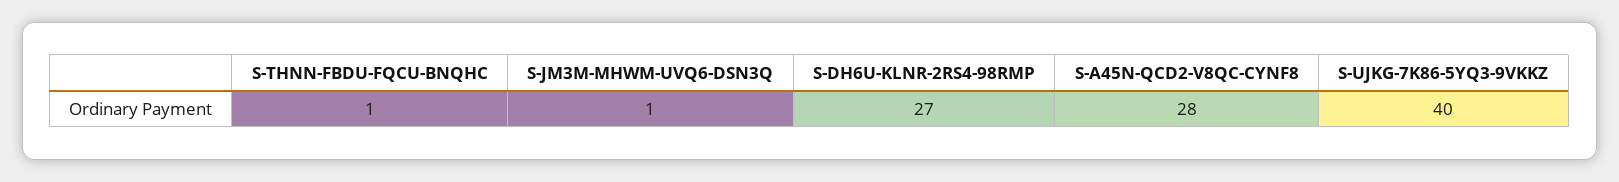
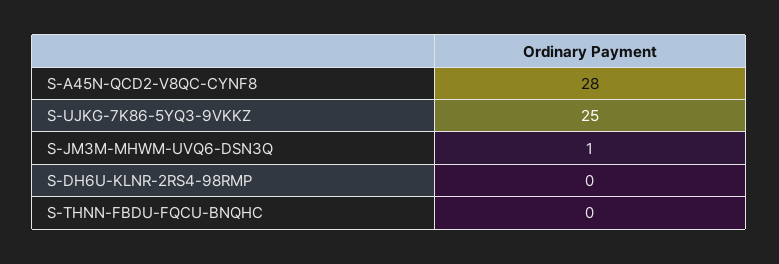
S-THNN-FBDU-FQCU-BNQHC: 1 -> 0
S-DH6U-KLNR-2RS4-98RMP: 27 -> 0
S-UJKG-7K86-5YQ3-9VKKZ: 40 -> 25

